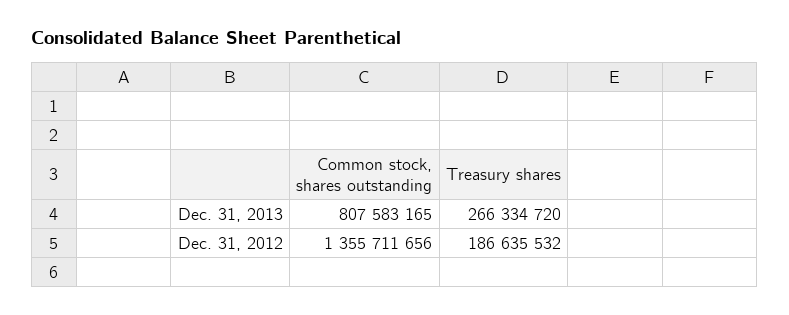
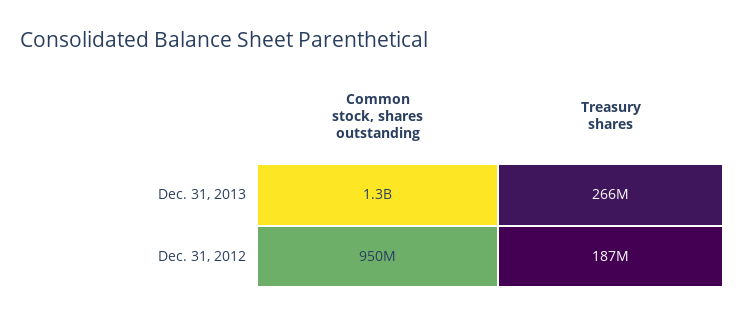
Common stock, shares outstanding, Dec. 31, 2013: 807583165 -> 1300000000
Common stock, shares outstanding, Dec. 31, 2012: 1355711656 -> 950000000

